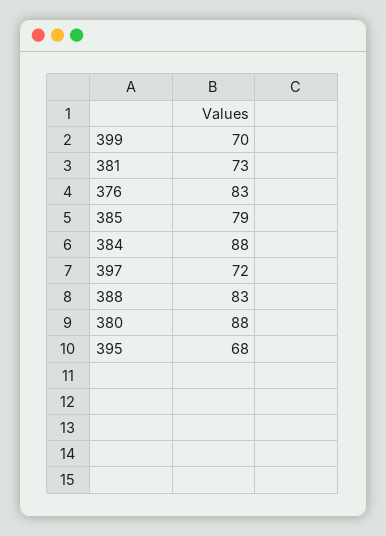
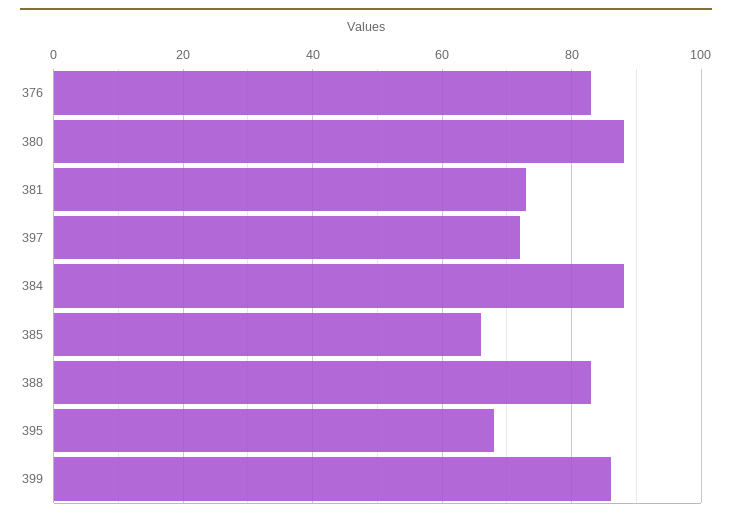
399: 70 -> 85
385: 79 -> 65

